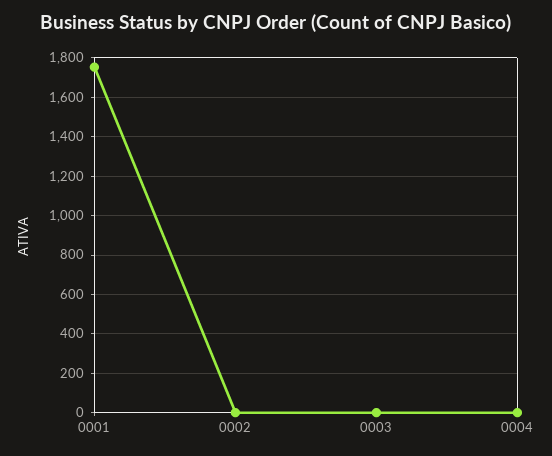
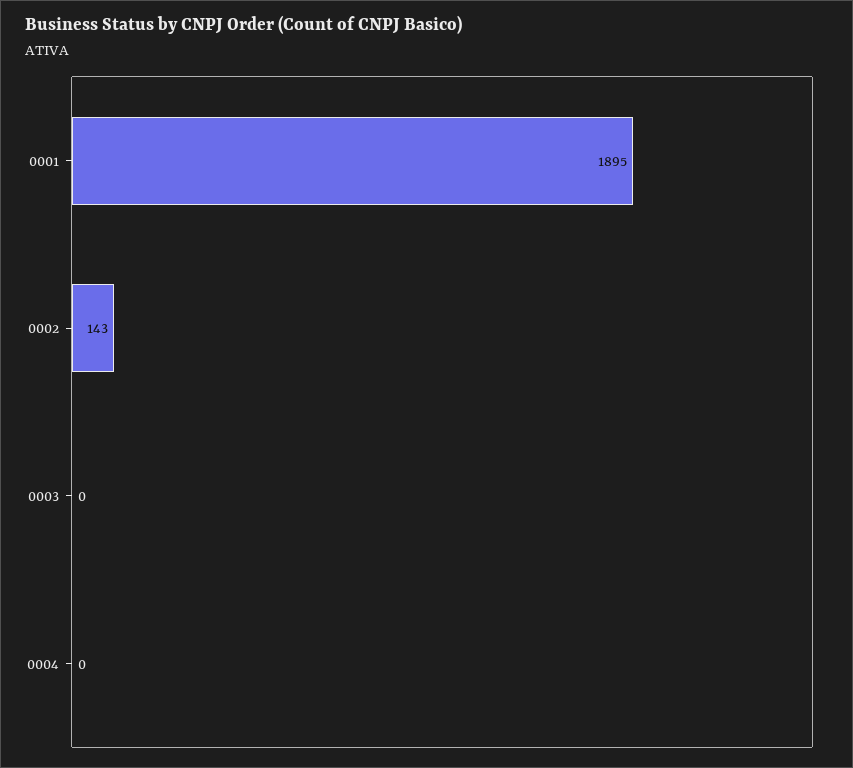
0001: 1750 -> 1895
0002: 0 -> 143

